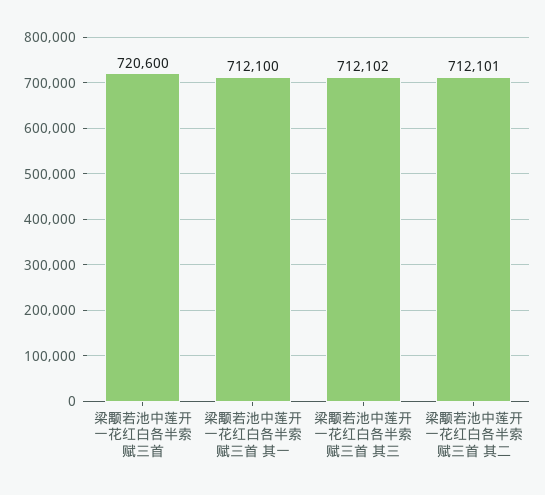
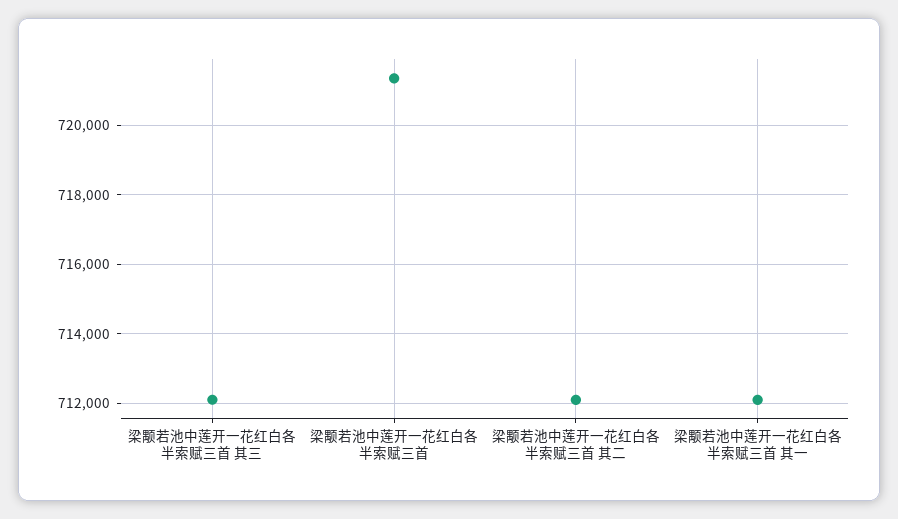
梁颙若池中莲开一花红白各半索赋三首: 720600 -> 721400

